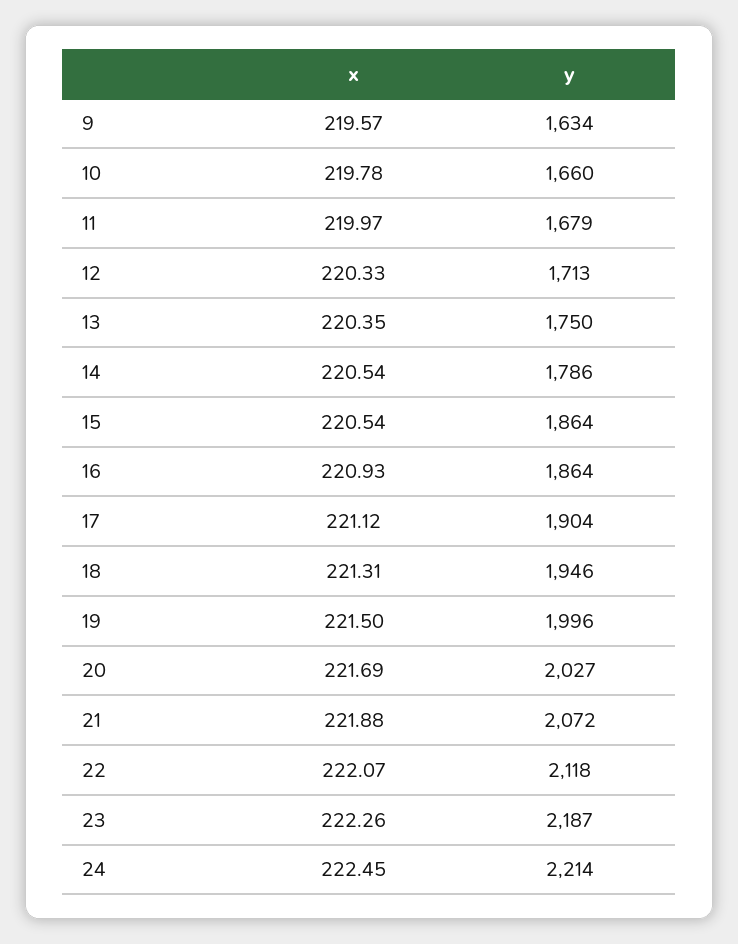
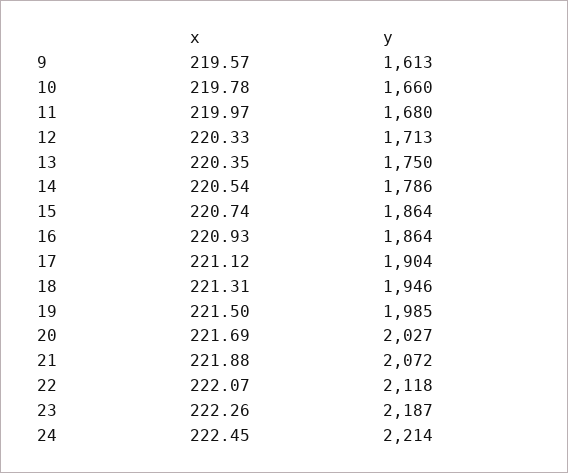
y, 9: 1634 -> 1613
y, 11: 1679 -> 1680
x, 15: 220.54 -> 220.74
y, 19: 1996 -> 1985

